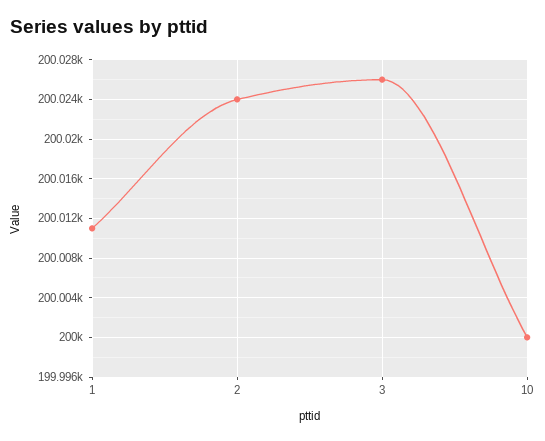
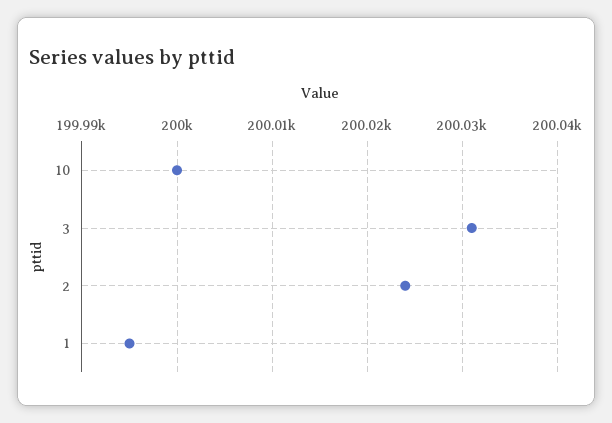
1: 200011 -> 199995
3: 200026 -> 200031

